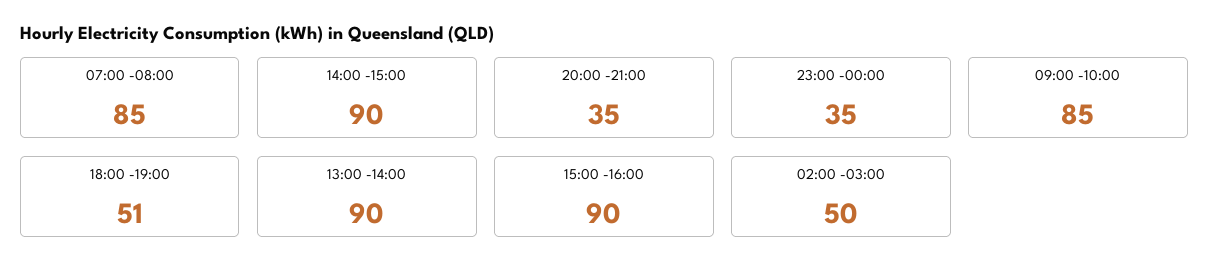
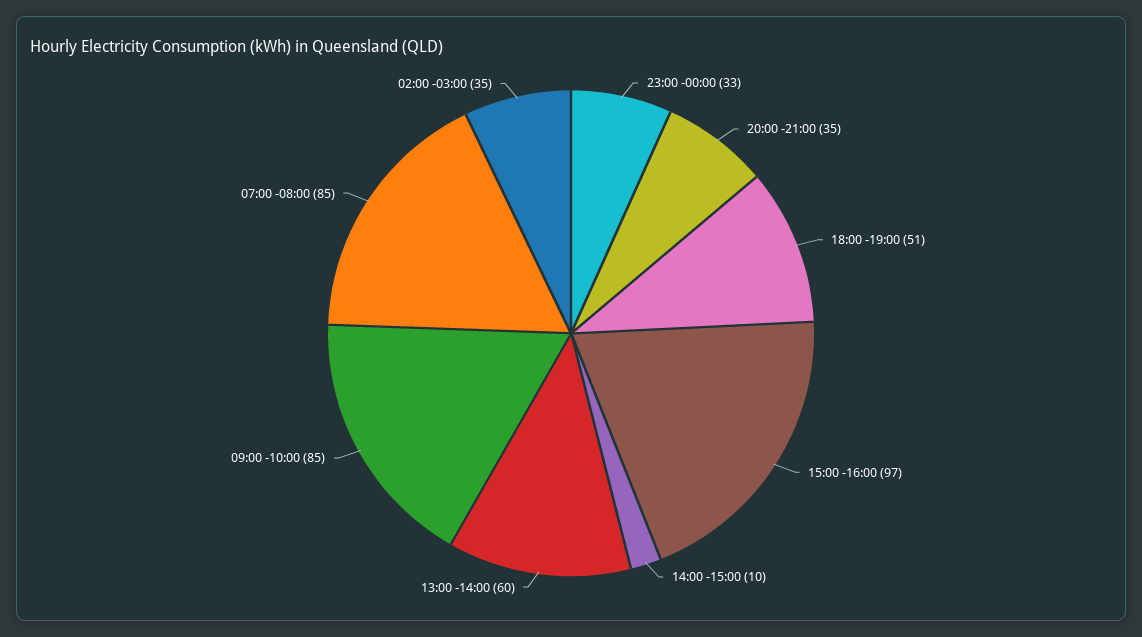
14:00 -15:00: 90 -> 10
23:00 -00:00: 35 -> 33
13:00 -14:00: 90 -> 60
15:00 -16:00: 90 -> 97
02:00 -03:00: 50 -> 35

